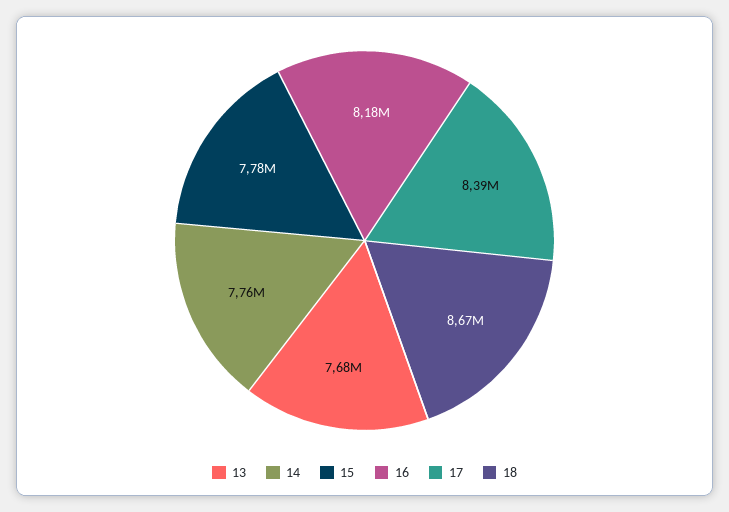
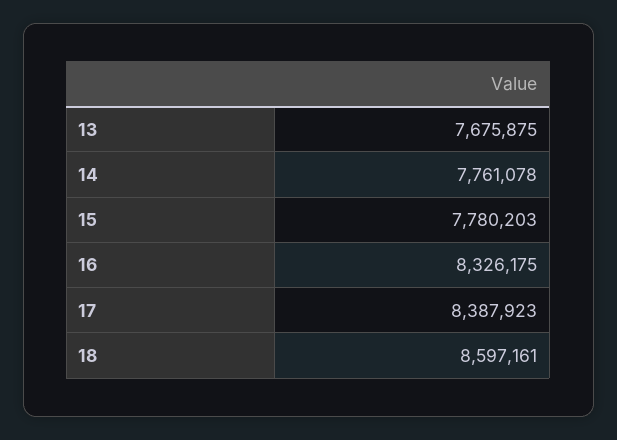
16: 8180000 -> 8326175
18: 8670000 -> 8597161

